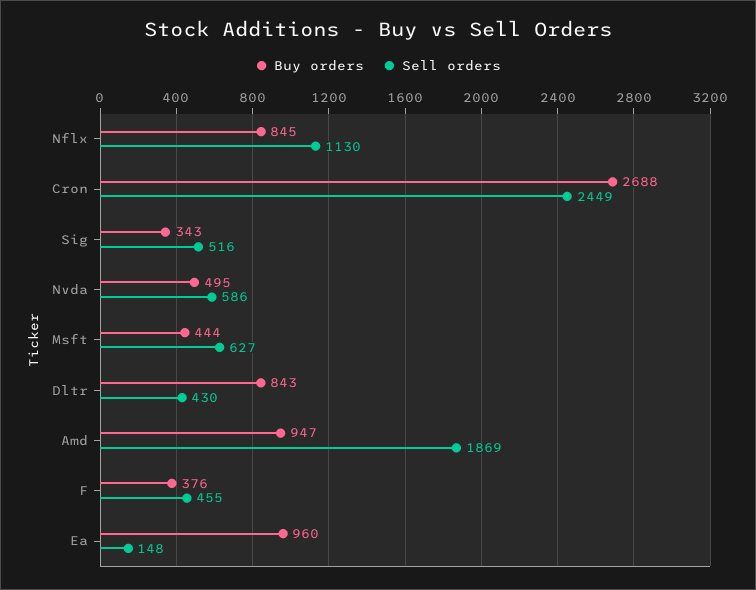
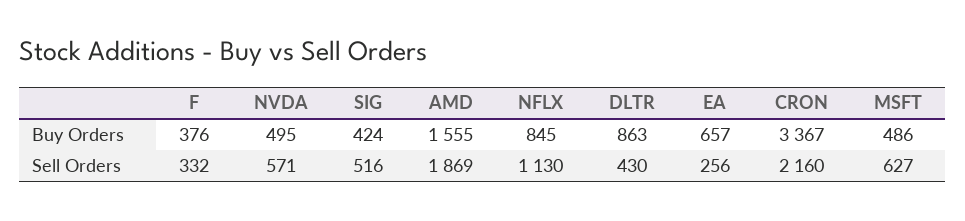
Buy orders, Cron: 2688 -> 3367
Sell orders, Cron: 2449 -> 2160
Buy orders, Sig: 343 -> 424
Sell orders, Nvda: 586 -> 571
Buy orders, Msft: 444 -> 486
Buy orders, Dltr: 843 -> 863
Buy orders, Amd: 947 -> 1555
Sell orders, F: 455 -> 332
Buy orders, Ea: 960 -> 657
Sell orders, Ea: 148 -> 256

